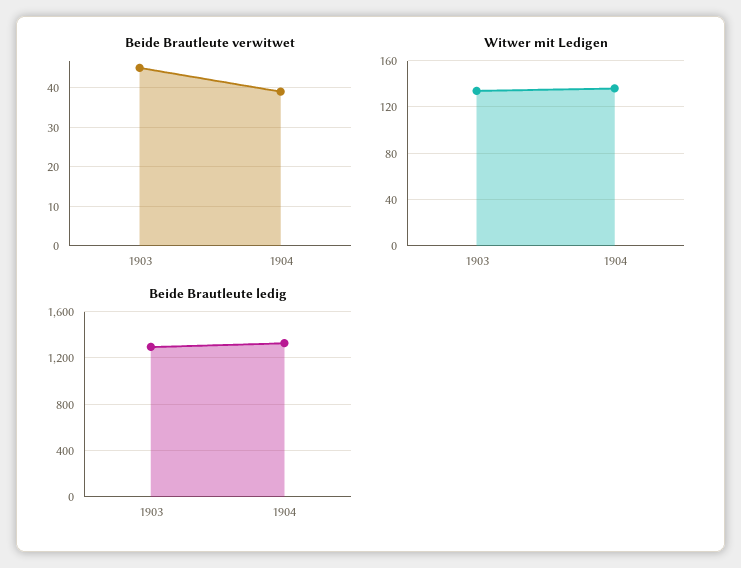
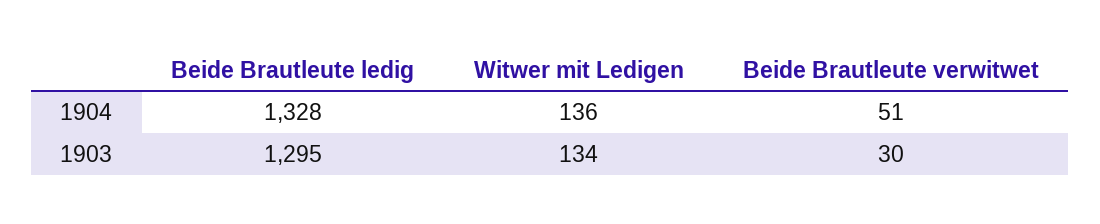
Beide Brautleute verwitwet, 1903: 45 -> 30
Beide Brautleute verwitwet, 1904: 40 -> 51

